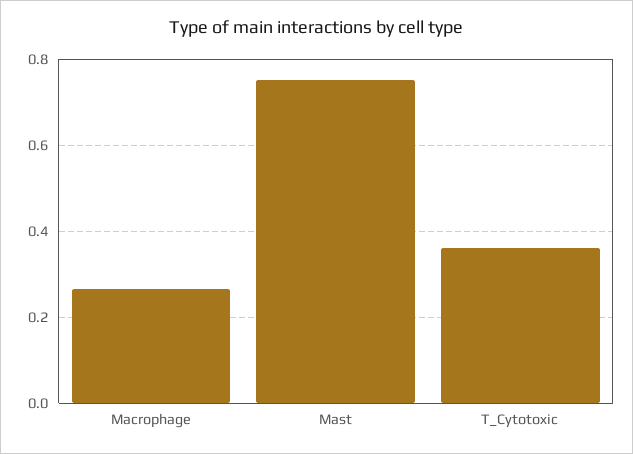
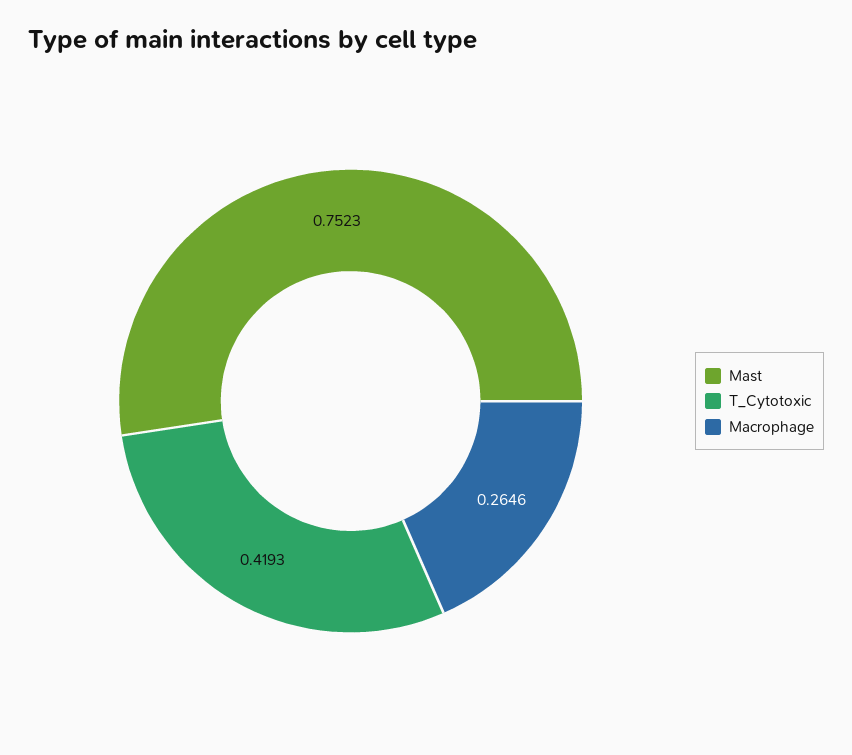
T_Cytotoxic: 0.36 -> 0.4193

